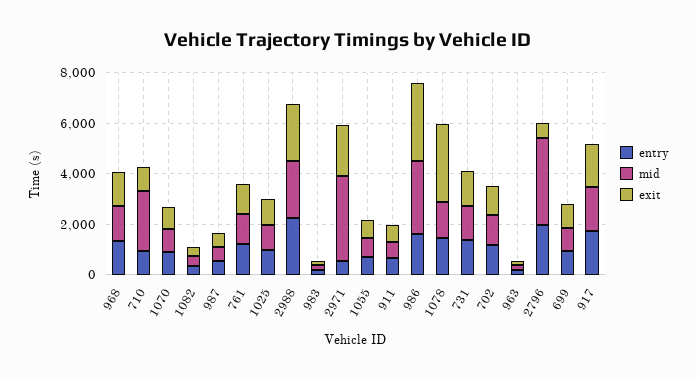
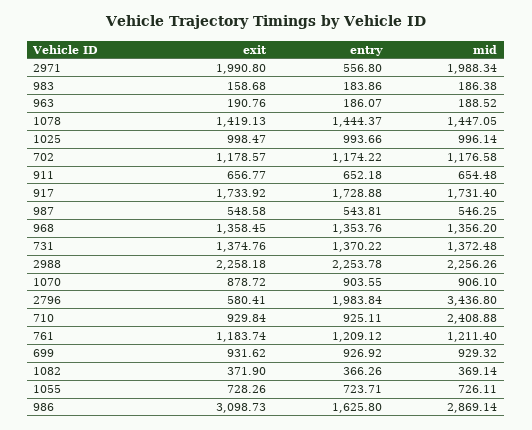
mid, 2971: 3500 -> 1988.34
exit, 1078: 3000 -> 1419.13

